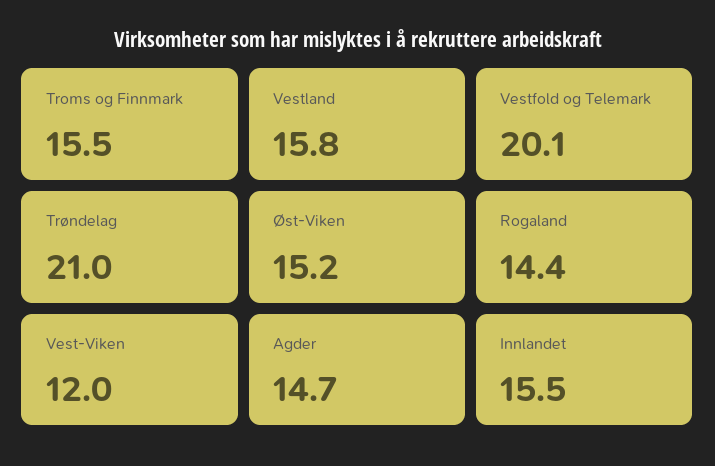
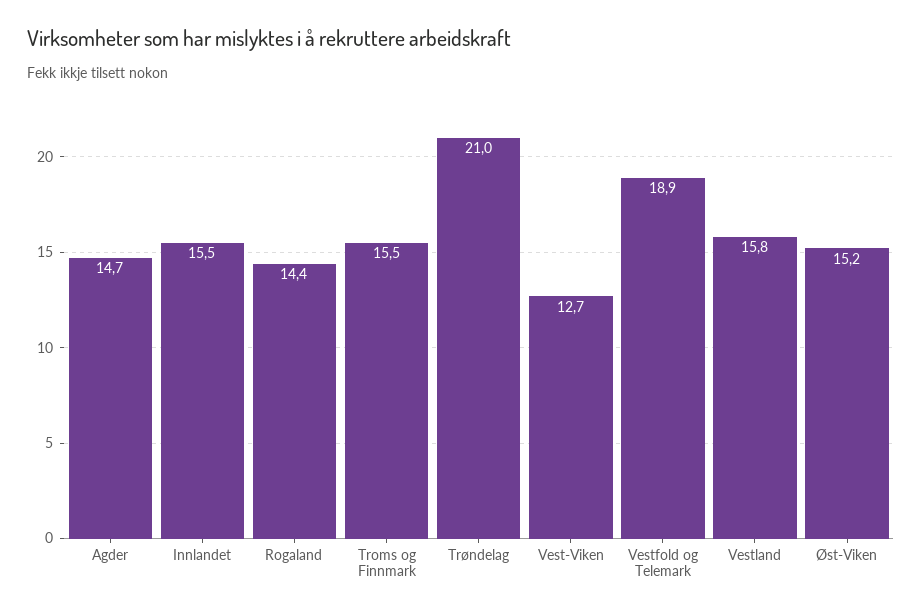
Vestfold og Telemark: 20.1 -> 18.9
Vest-Viken: 12 -> 12.7

